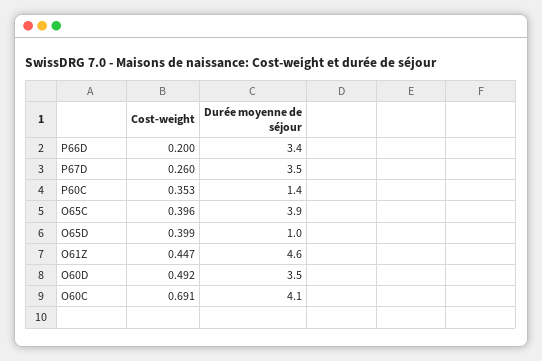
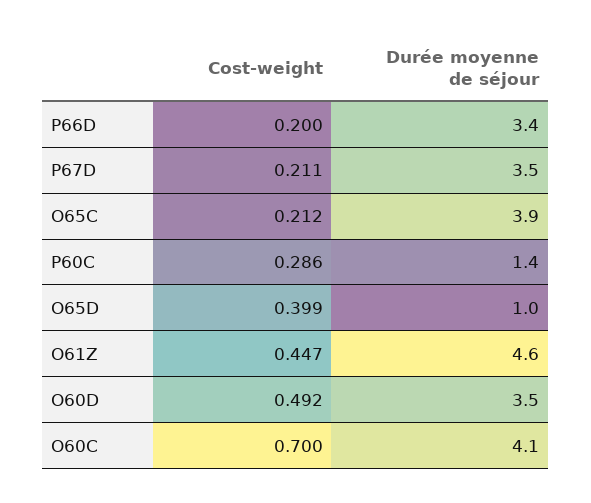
Cost-weight, P67D: 0.26 -> 0.211
Cost-weight, P60C: 0.353 -> 0.286
Cost-weight, O65C: 0.396 -> 0.212
Cost-weight, O60C: 0.691 -> 0.7

